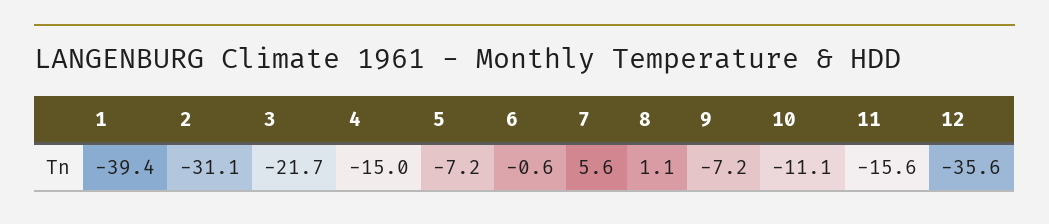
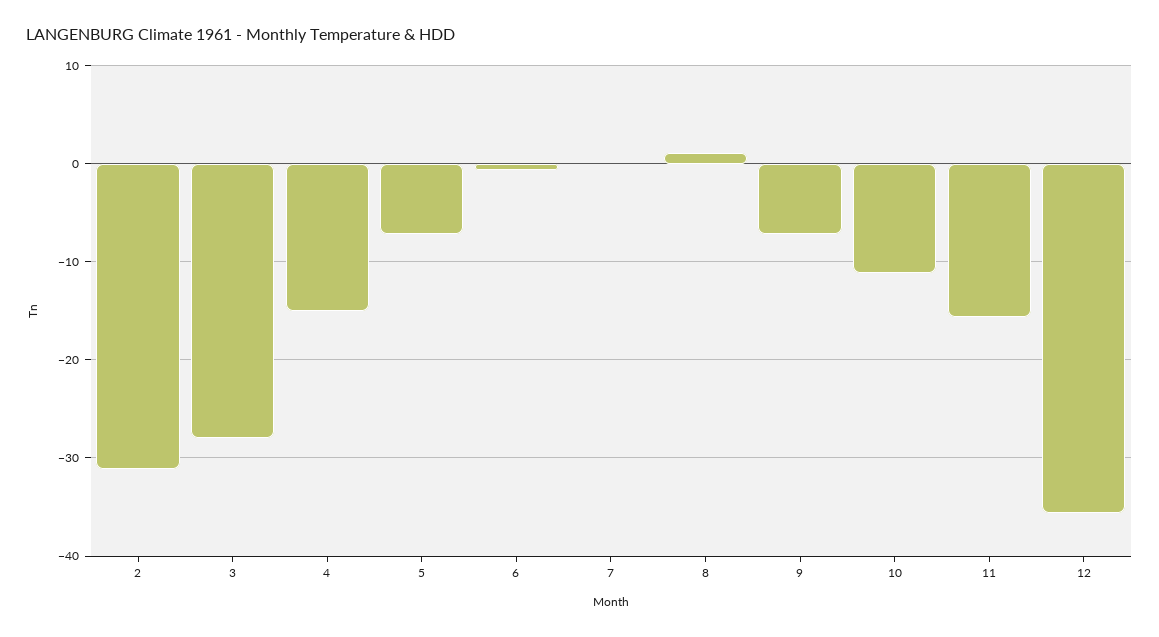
1: -39.4 -> none
3: -21.7 -> -28
7: 5.6 -> 0

